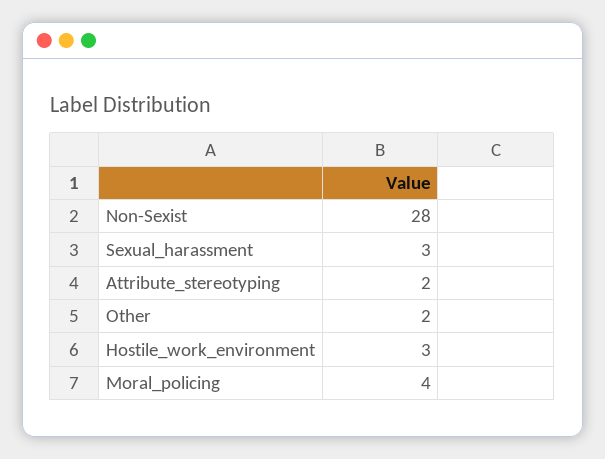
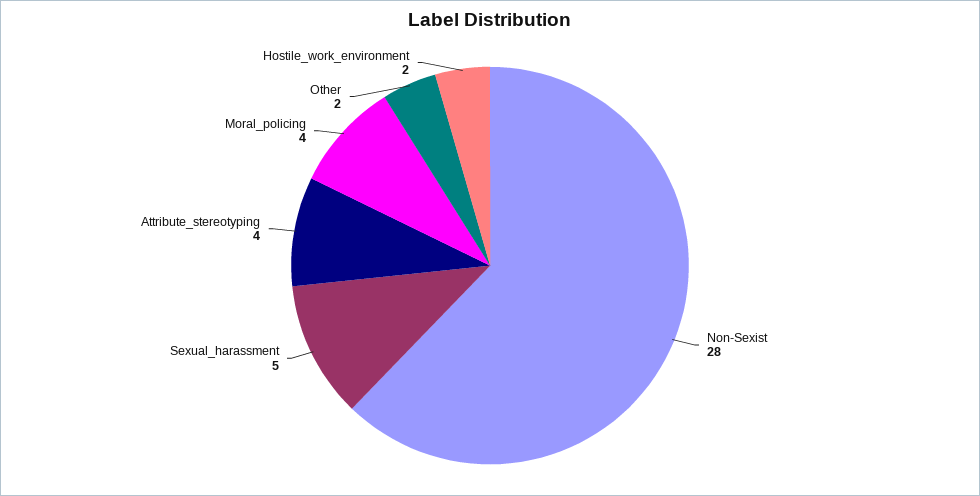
Sexual_harassment: 3 -> 5
Attribute_stereotyping: 2 -> 4
Hostile_work_environment: 3 -> 2

